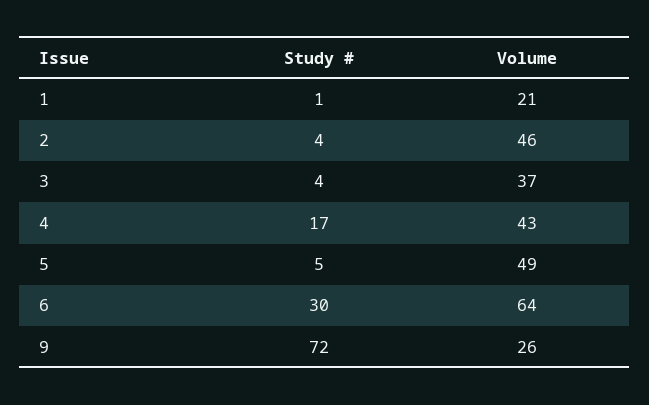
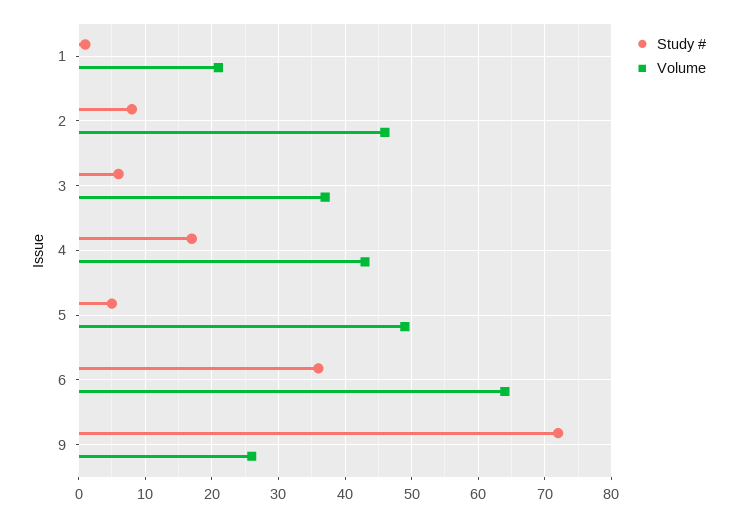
Study #, 2: 4 -> 8
Study #, 3: 4 -> 6
Study #, 6: 30 -> 36

